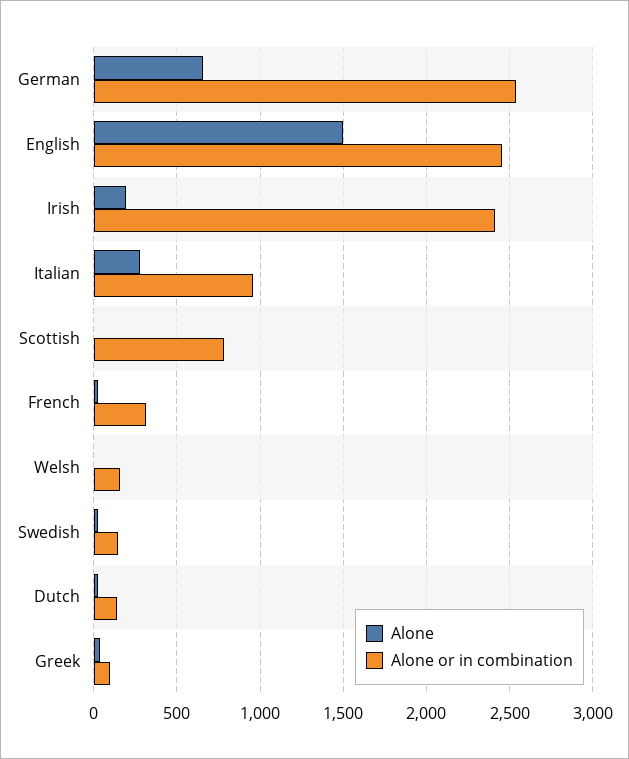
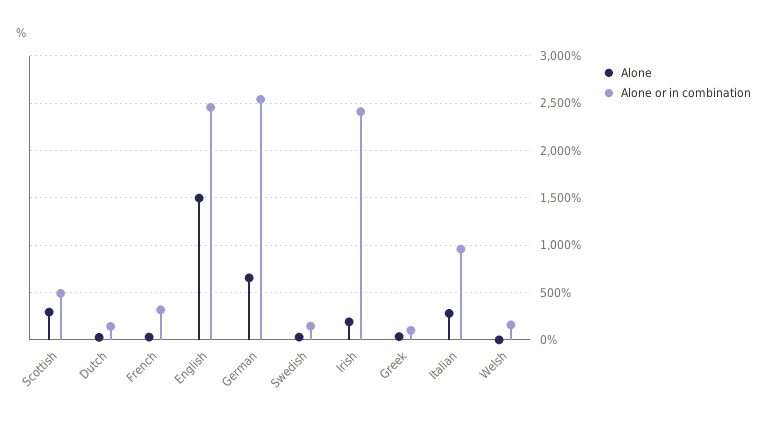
Alone, Scottish: 0 -> 300
Alone or in combination, Scottish: 800 -> 500

